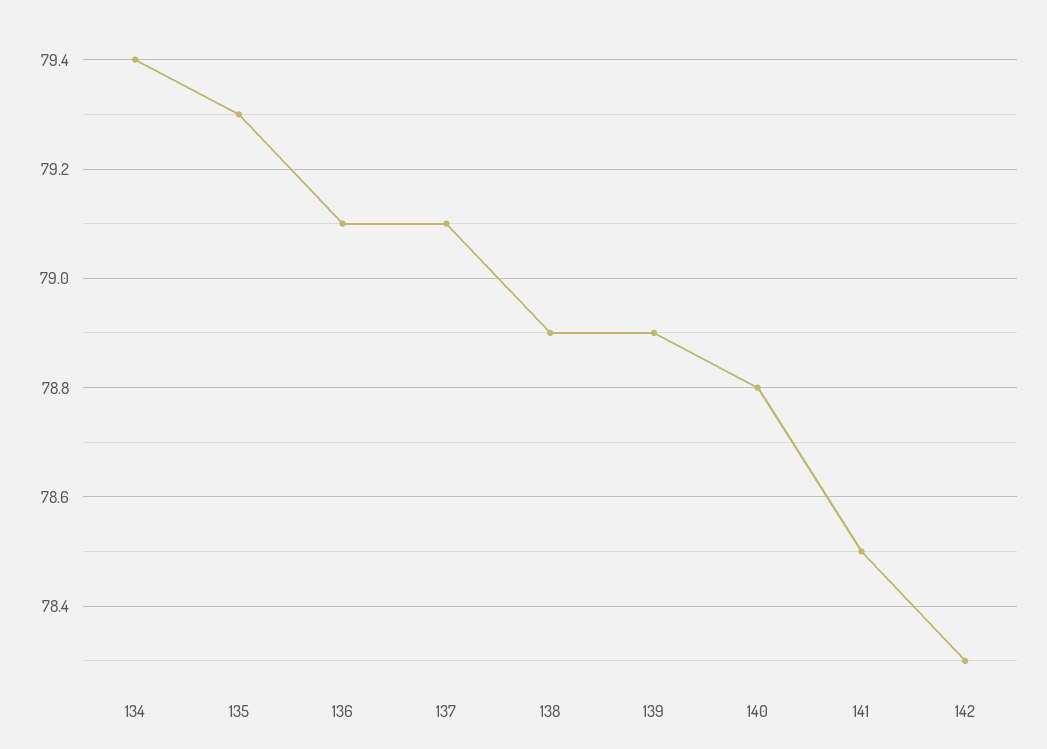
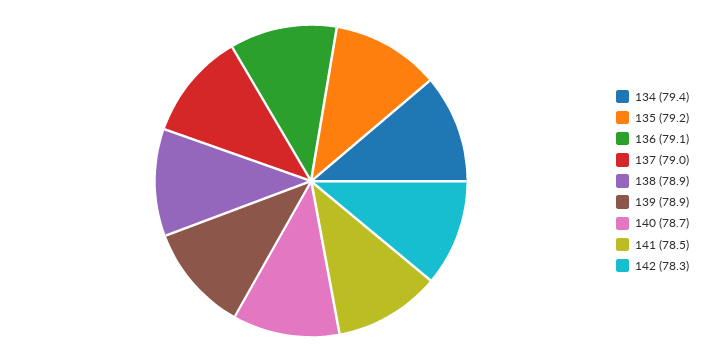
135: 79.3 -> 79.2
137: 79.1 -> 79
140: 78.8 -> 78.7

